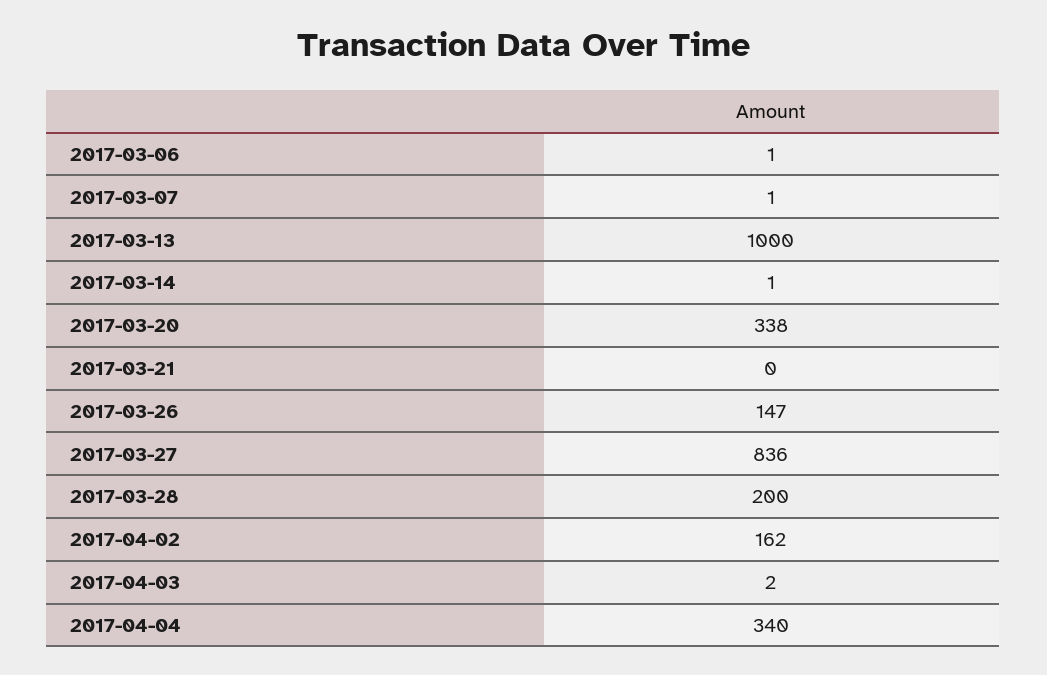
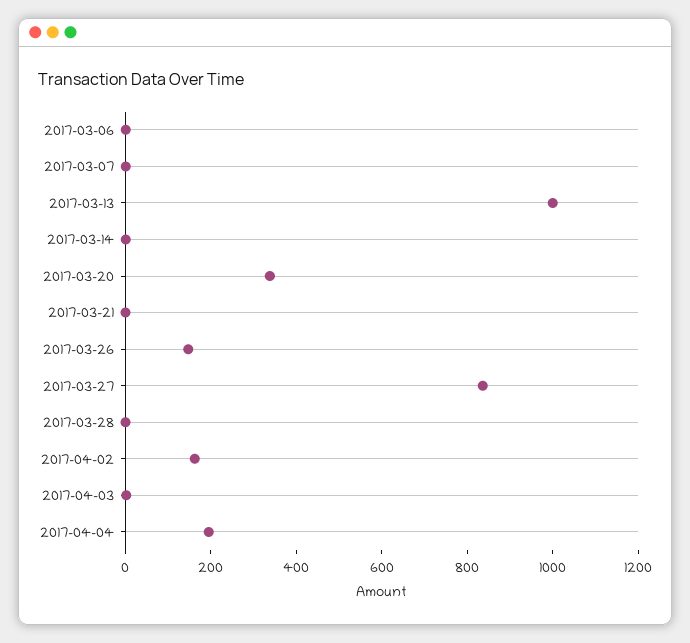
2017-03-28: 200 -> 0
2017-04-04: 340 -> 200

